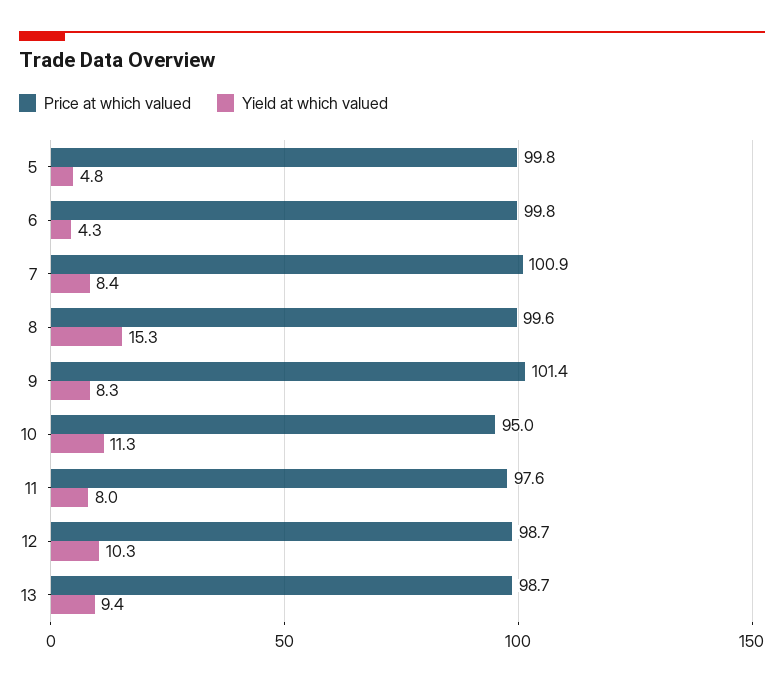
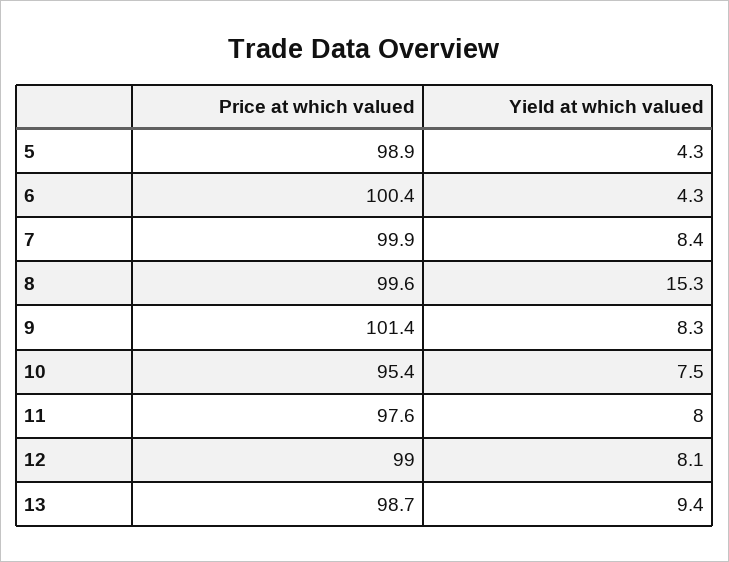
Price at which valued, 5: 99.8 -> 98.9
Yield at which valued, 5: 4.8 -> 4.3
Price at which valued, 6: 99.8 -> 100.4
Price at which valued, 7: 100.9 -> 99.9
Price at which valued, 10: 95 -> 95.4
Yield at which valued, 10: 11.3 -> 7.5
Price at which valued, 12: 98.7 -> 99
Yield at which valued, 12: 10.3 -> 8.1

